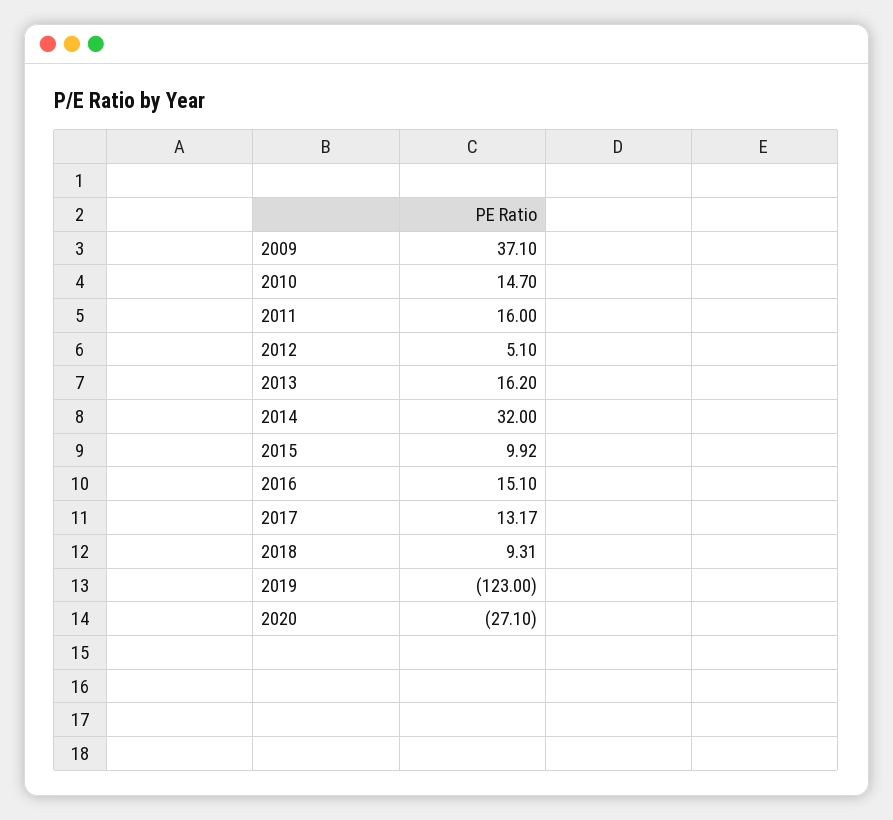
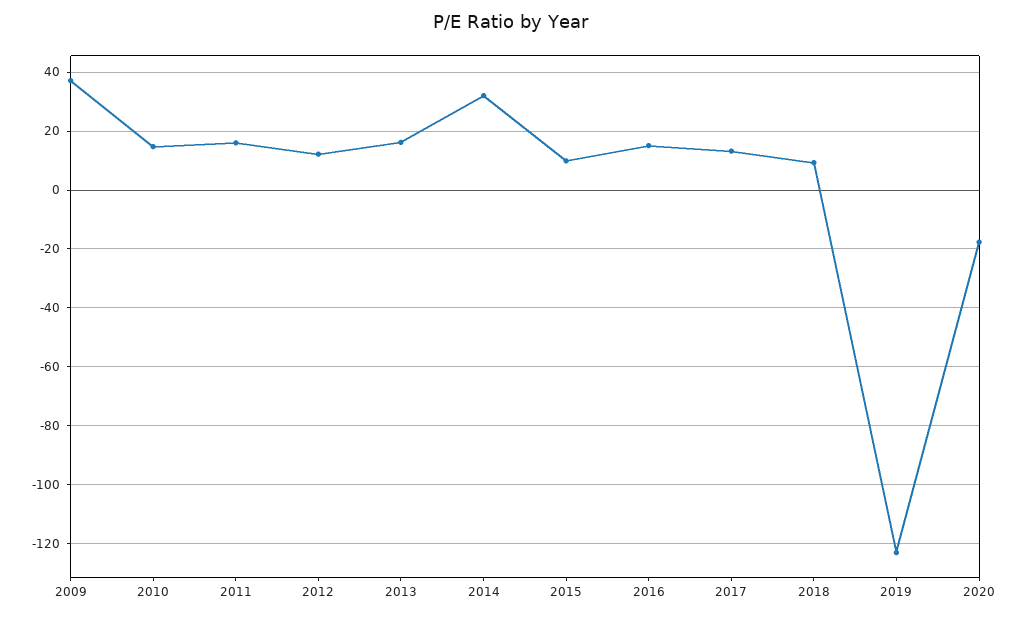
2012: 5.1 -> 12.5
2020: -27.1 -> -17.5

